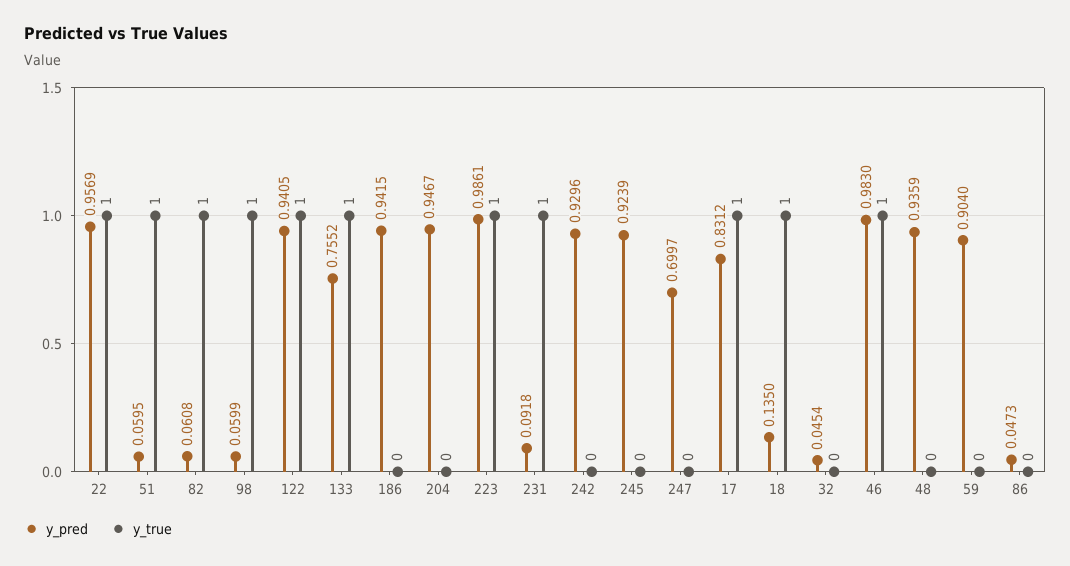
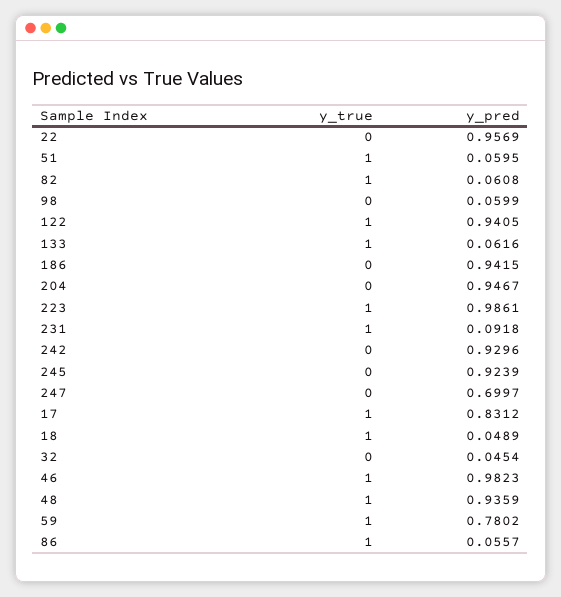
y_true, 22: 1 -> 0
y_true, 98: 1 -> 0
y_pred, 133: 0.7552 -> 0.0616
y_pred, 18: 0.135 -> 0.0489
y_pred, 46: 0.983 -> 0.9823
y_true, 48: 0 -> 1
y_pred, 59: 0.904 -> 0.7802
y_true, 59: 0 -> 1
y_pred, 86: 0.0473 -> 0.0557
y_true, 86: 0 -> 1

